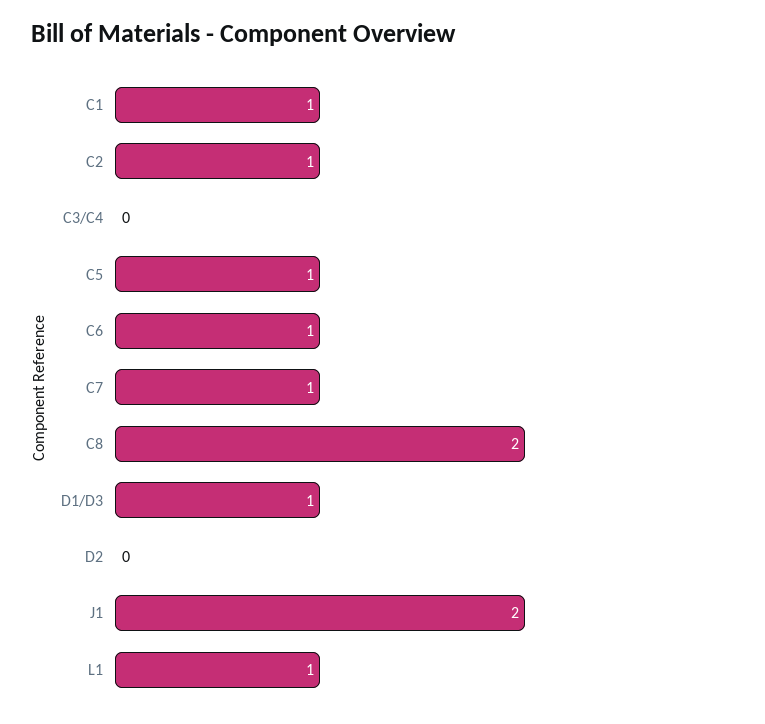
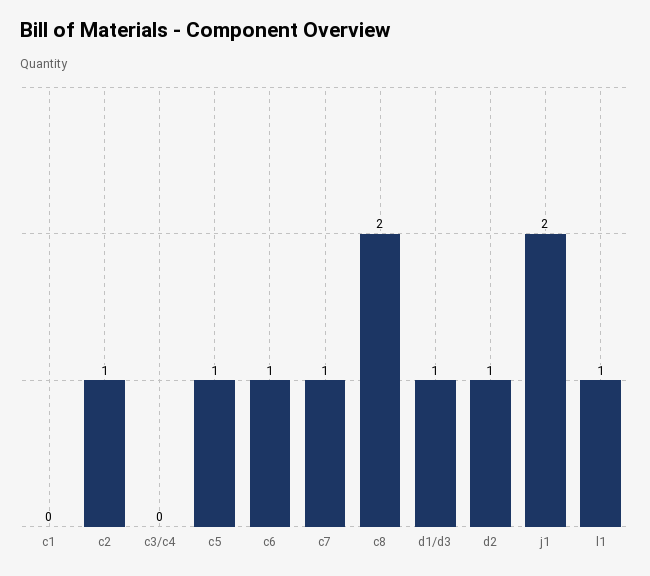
C1: 1 -> 0
D2: 0 -> 1

